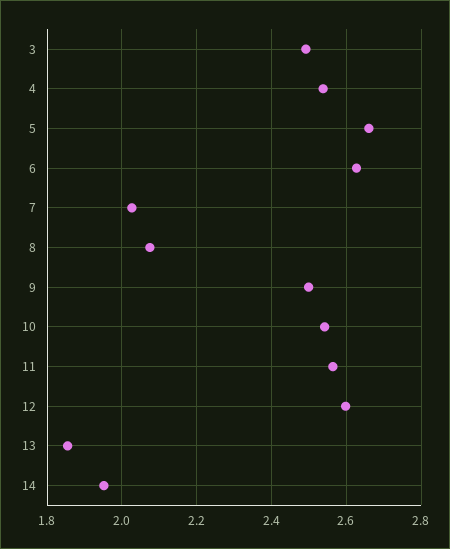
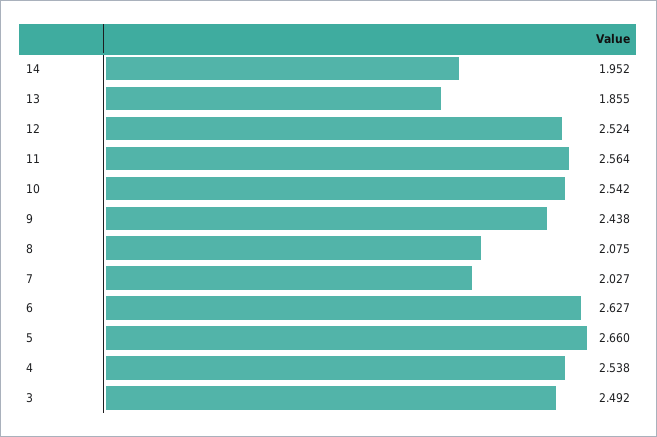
9: 2.5 -> 2.438
12: 2.6 -> 2.524

